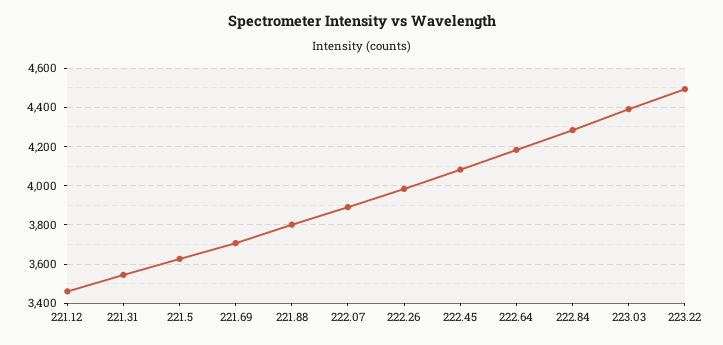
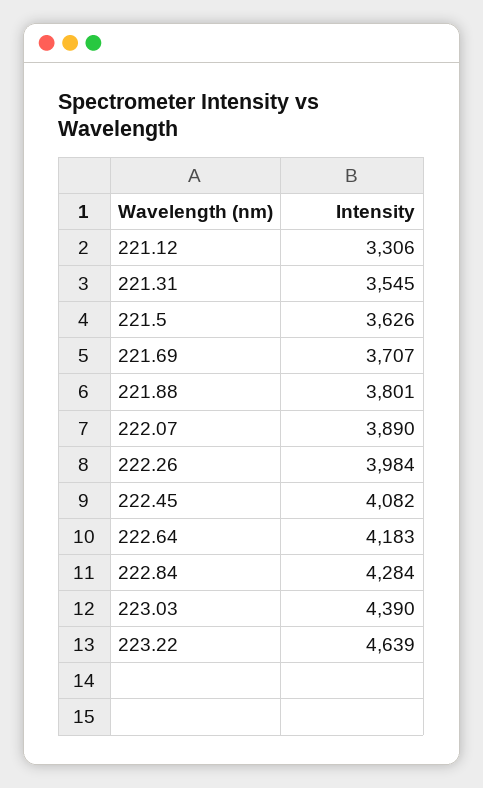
221.12: 3450 -> 3306
223.22: 4500 -> 4639

